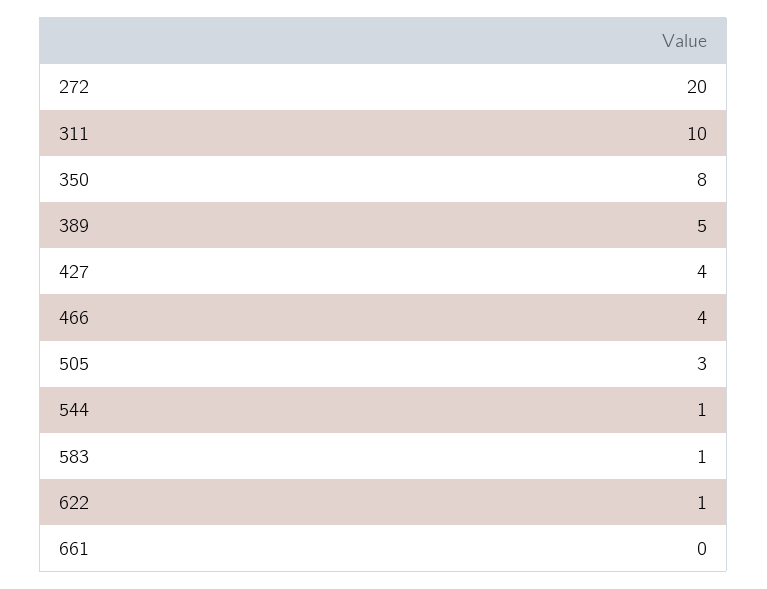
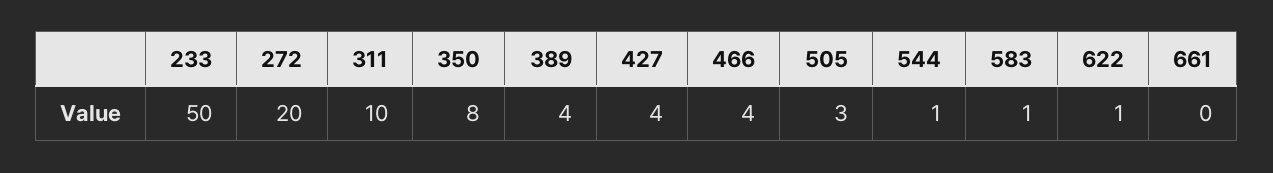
389: 5 -> 4
233: none -> 50

